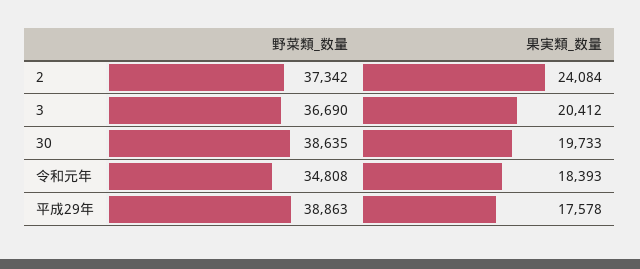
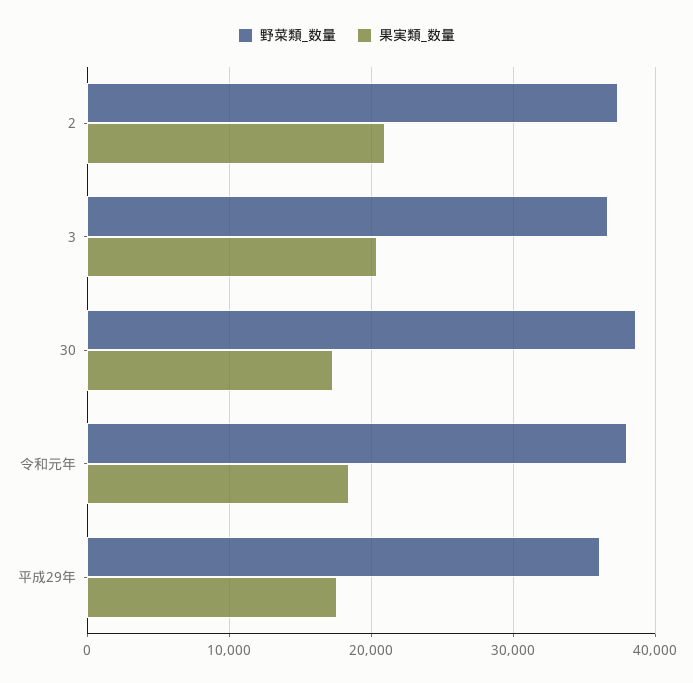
果実類_数量, 2: 24084 -> 21000
果実類_数量, 30: 19733 -> 17000
野菜類_数量, 令和元年: 34808 -> 38000
野菜類_数量, 平成29年: 38863 -> 36000

